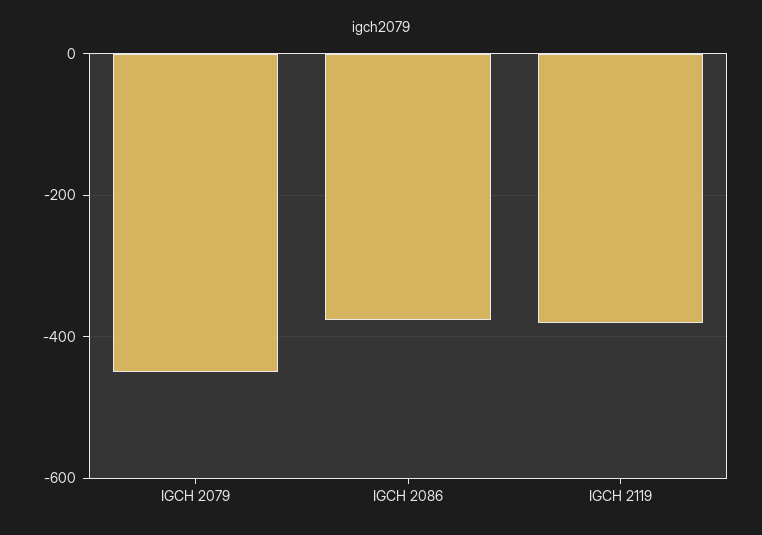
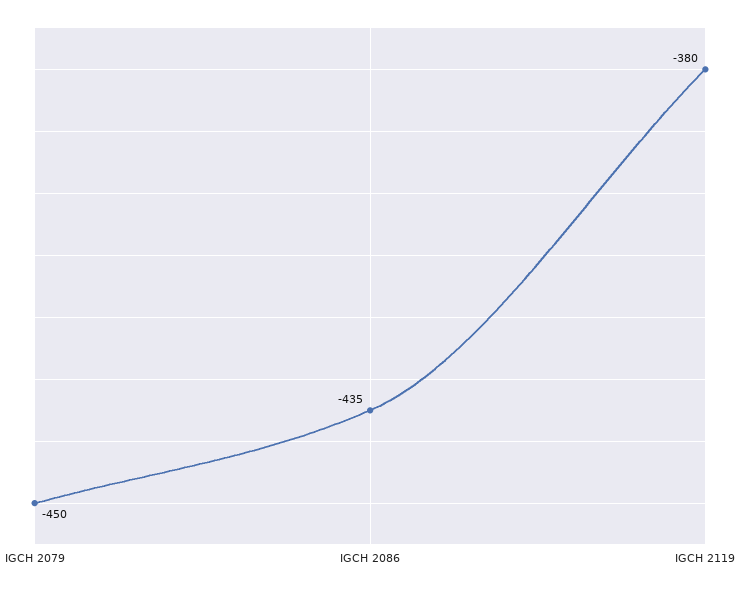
IGCH 2086: -380 -> -435

